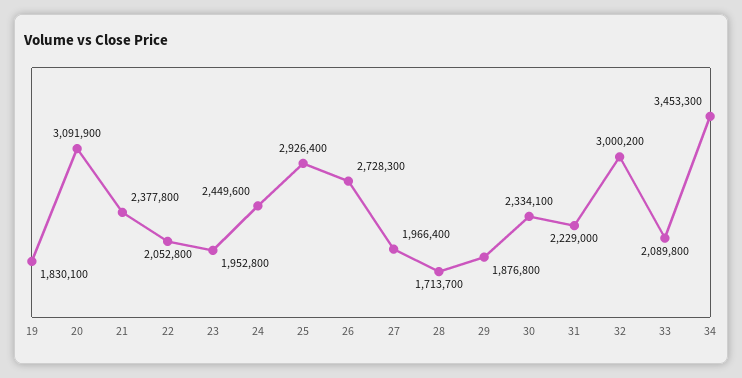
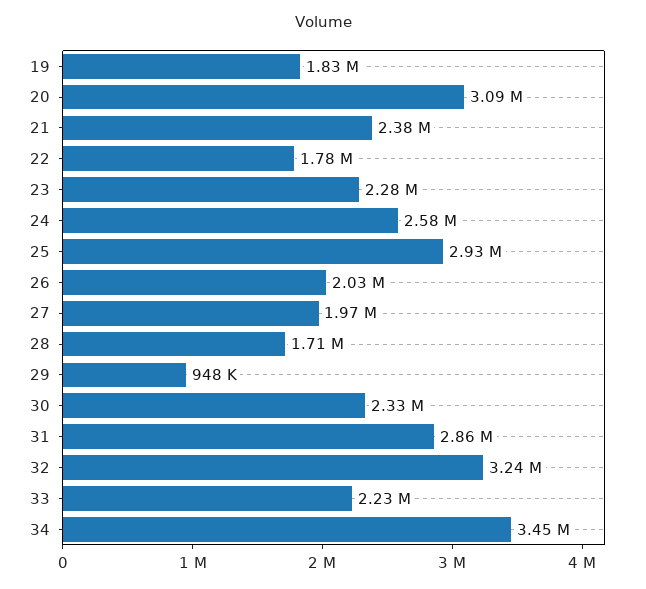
22: 2052800 -> 1780000
23: 1952800 -> 2280000
24: 2449600 -> 2580000
26: 2728300 -> 2030000
29: 1876800 -> 948000
31: 2229000 -> 2860000
32: 3000200 -> 3240000
33: 2089800 -> 2230000

